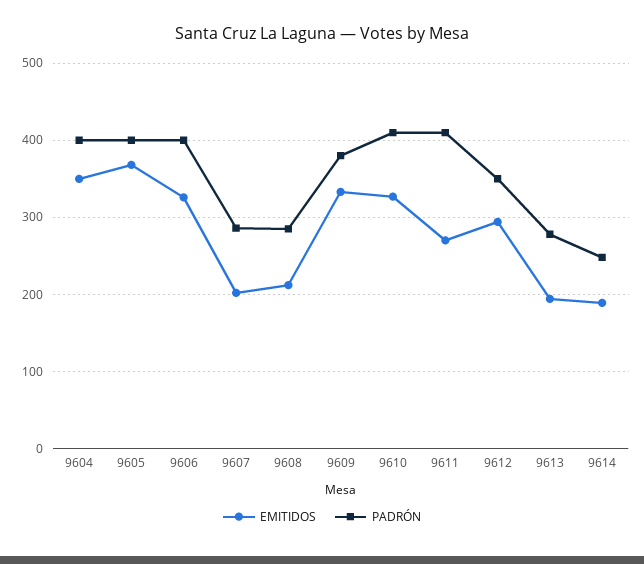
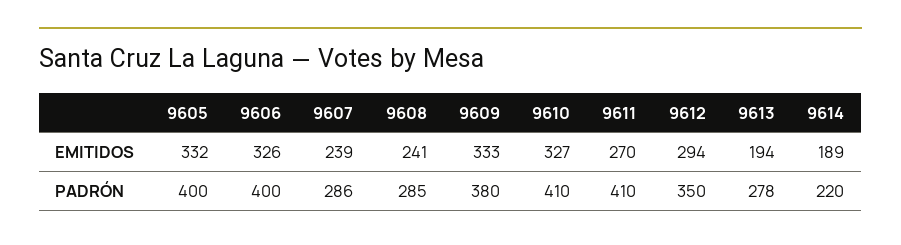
EMITIDOS, 9604: 350 -> none
PADRÓN, 9604: 400 -> none
EMITIDOS, 9605: 370 -> 332
EMITIDOS, 9607: 200 -> 239
EMITIDOS, 9608: 210 -> 241
PADRÓN, 9614: 250 -> 220

